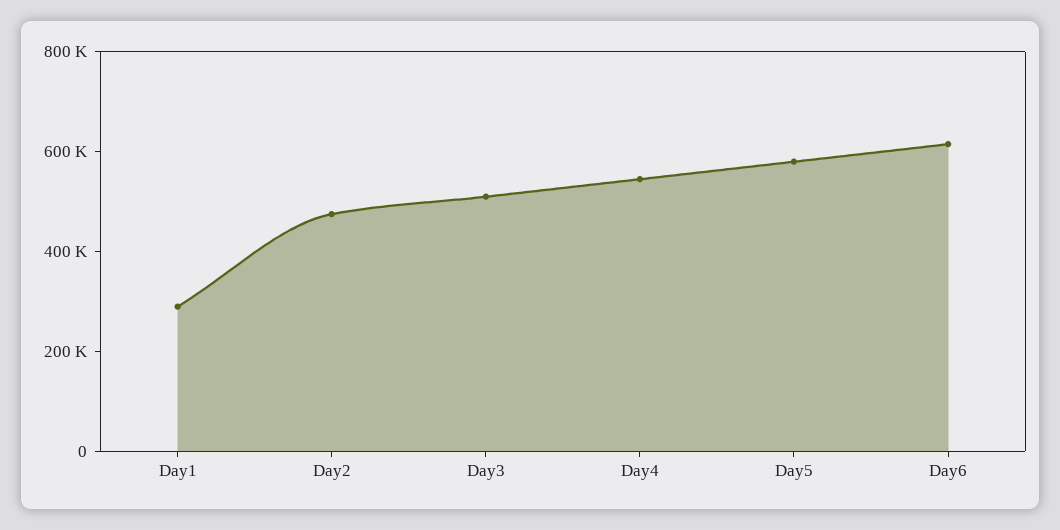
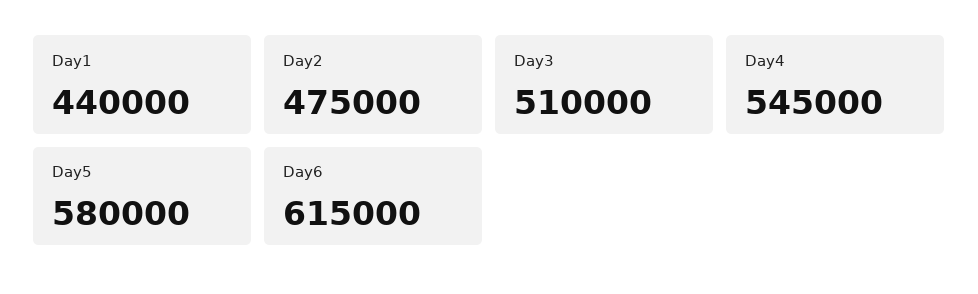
Day1: 300000 -> 440000

